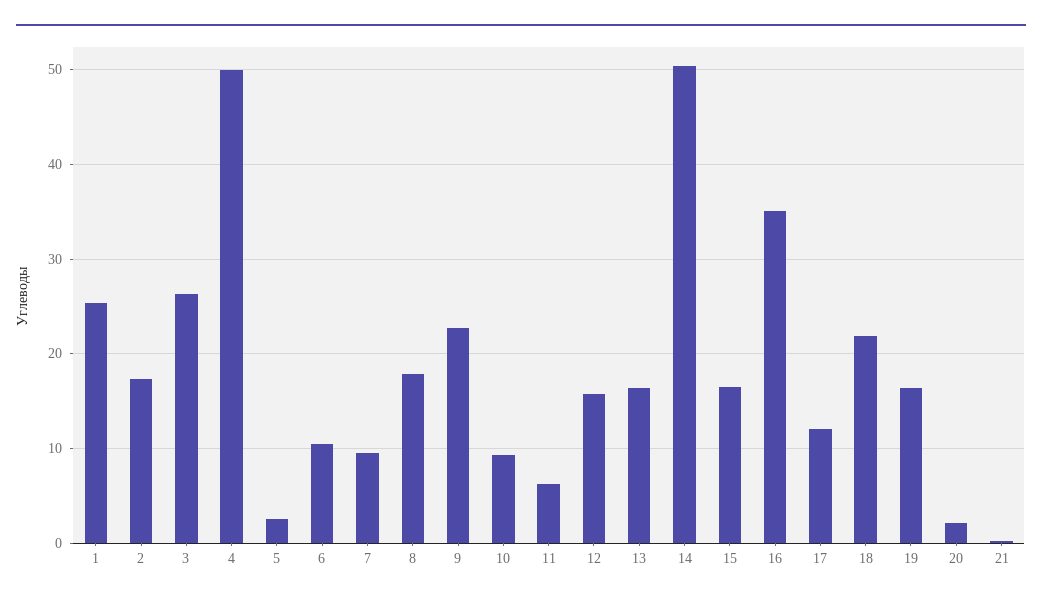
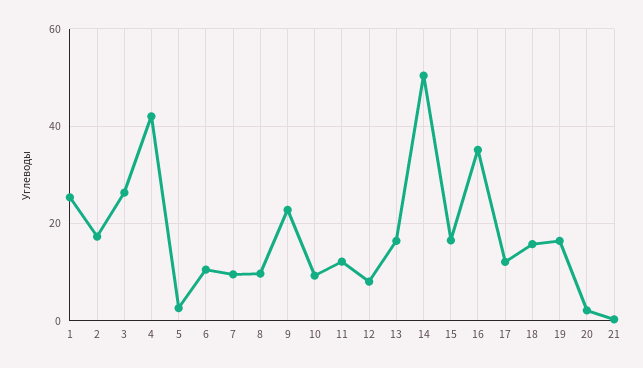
4: 50 -> 42
8: 18 -> 10
11: 6 -> 12
12: 16 -> 8
18: 22 -> 16

